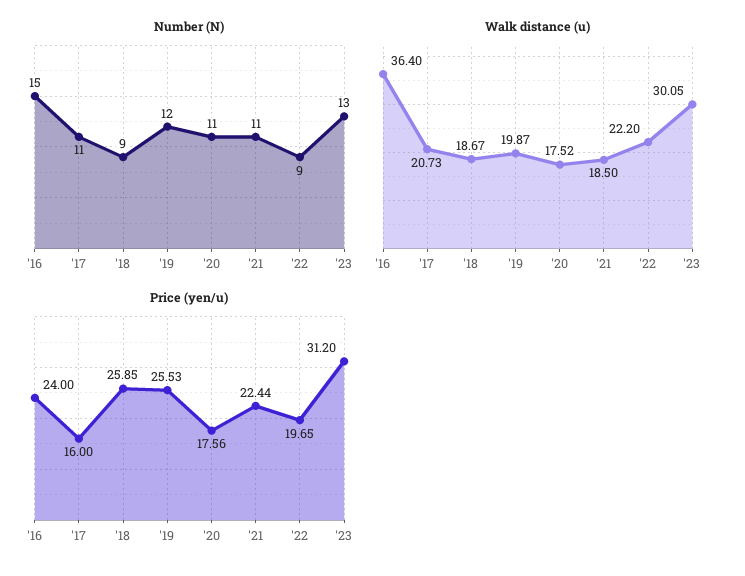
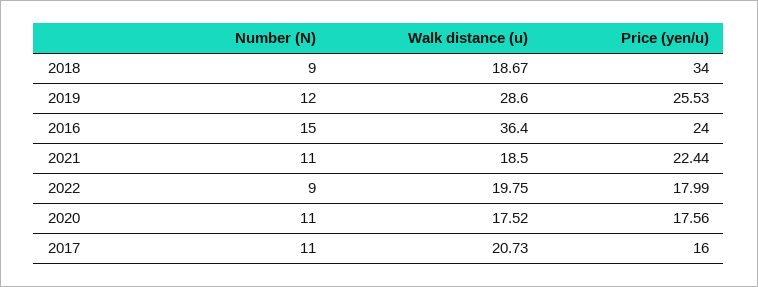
Number (N), '23: 13 -> none
Walk distance (u), '19: 19.87 -> 28.6
Walk distance (u), '22: 22.2 -> 19.75
Walk distance (u), '23: 30.05 -> none
Price (yen/u), '18: 25.85 -> 34
Price (yen/u), '22: 19.65 -> 17.99
Price (yen/u), '23: 31.2 -> none

